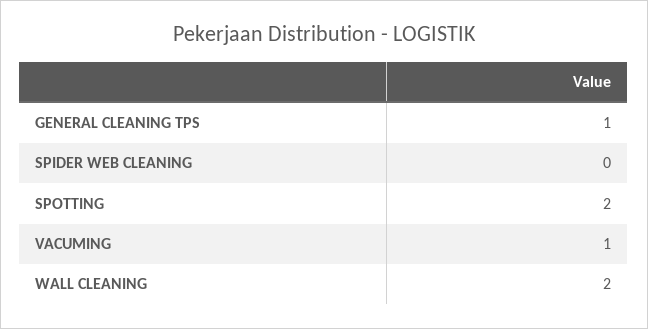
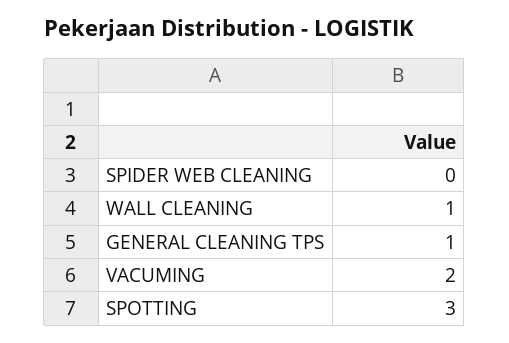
SPOTTING: 2 -> 3
VACUMING: 1 -> 2
WALL CLEANING: 2 -> 1

